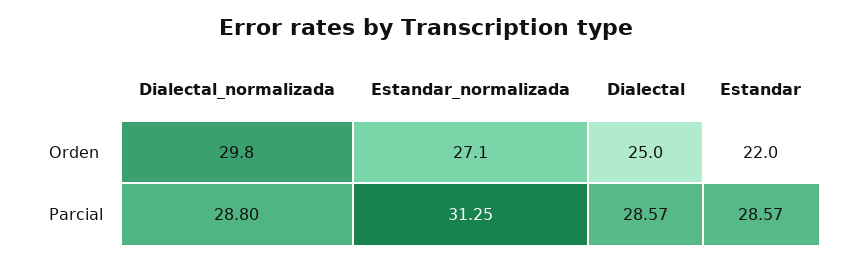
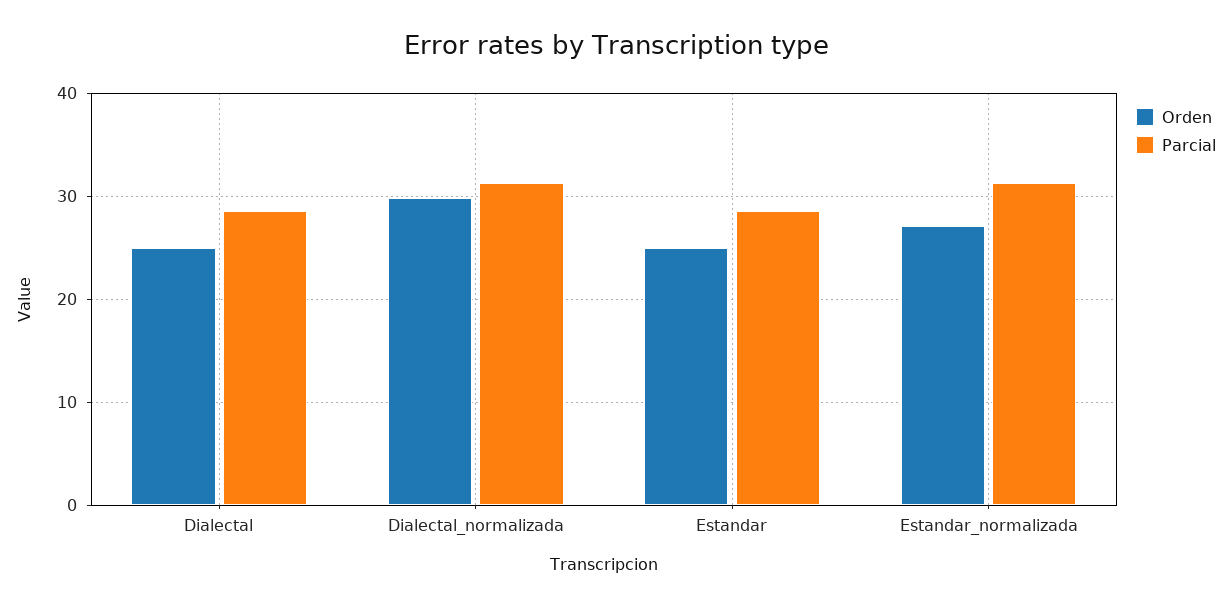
Orden, Estandar: 22 -> 25
Parcial, Dialectal_normalizada: 28.8 -> 31

